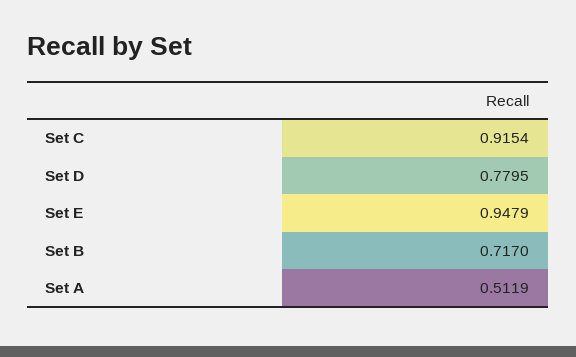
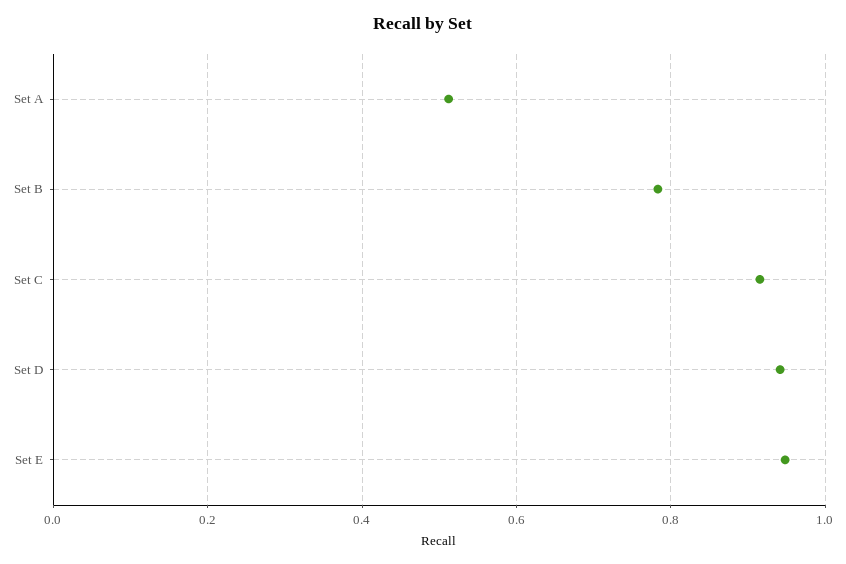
Set D: 0.7795 -> 0.94
Set B: 0.717 -> 0.78

